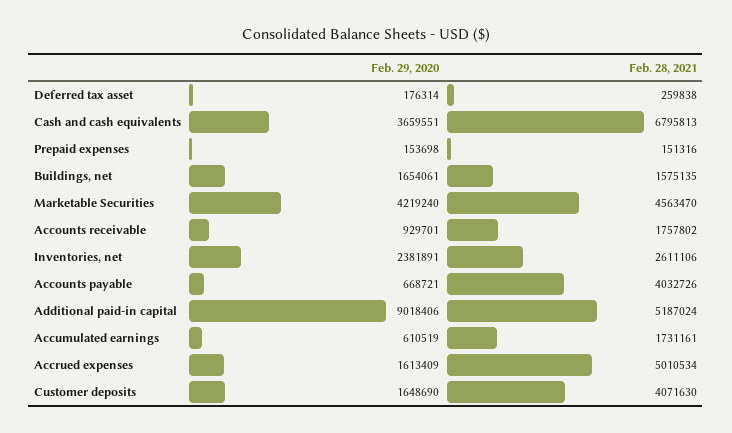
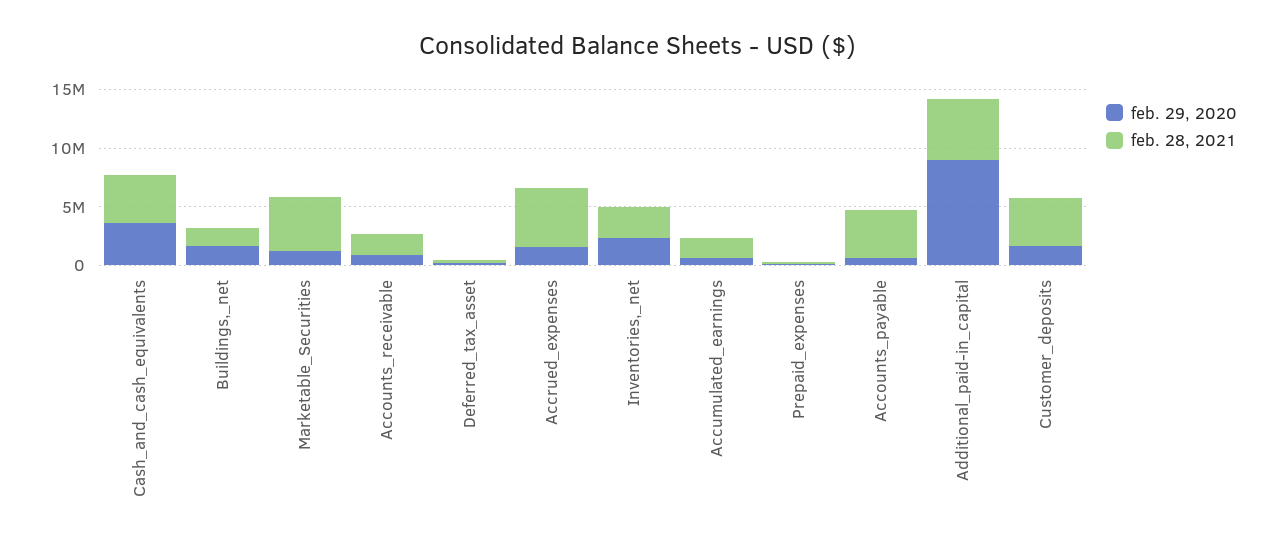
Feb. 28, 2021, Cash and cash equivalents: 6795813 -> 4000000
Feb. 29, 2020, Marketable Securities: 4219240 -> 1000000

